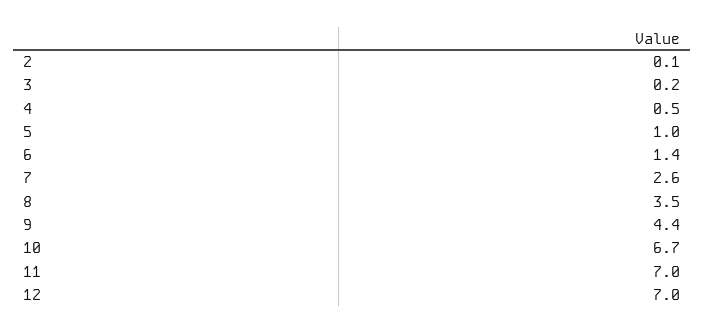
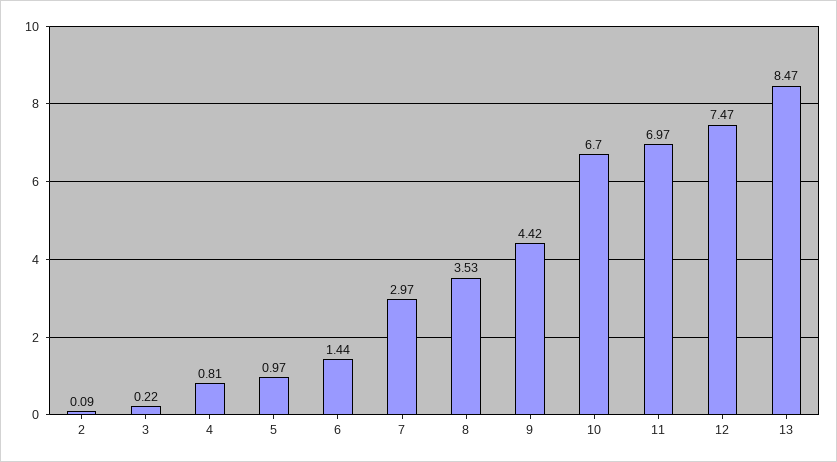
4: 0.5 -> 0.81
7: 2.6 -> 2.97
12: 7 -> 7.47
13: none -> 8.47

